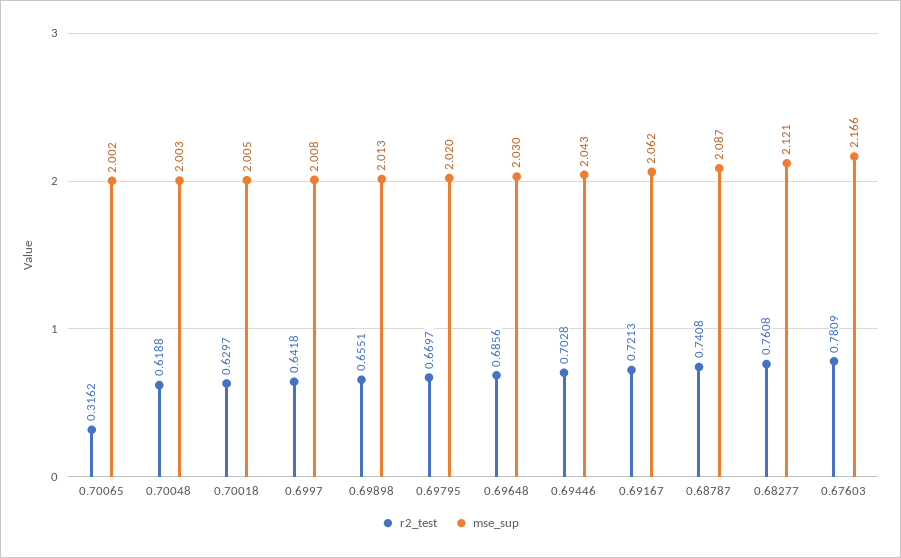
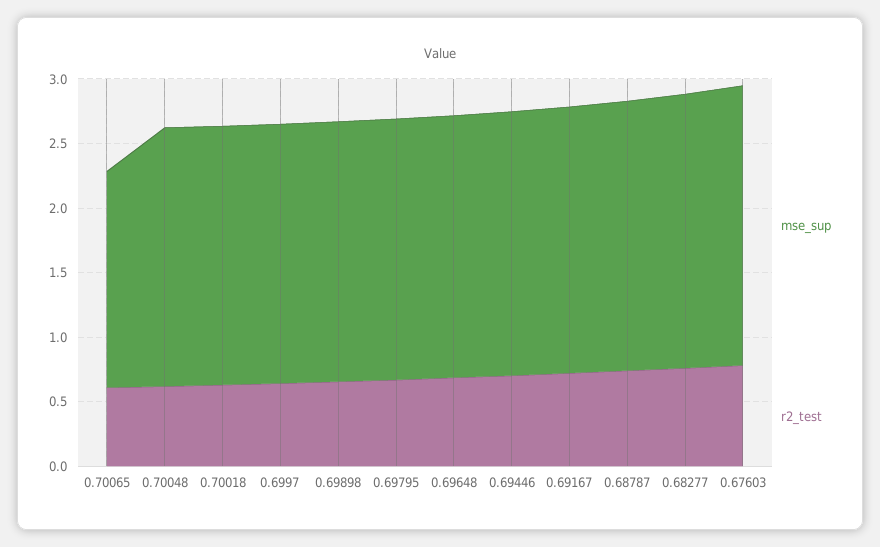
r2_test, 0.70065: 0.3162 -> 0.6
mse_sup, 0.70065: 2.002 -> 1.7

